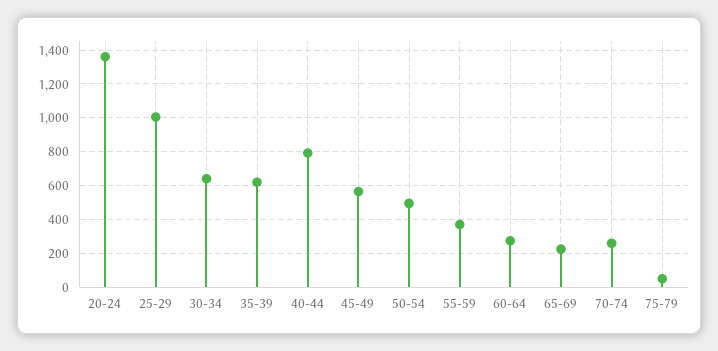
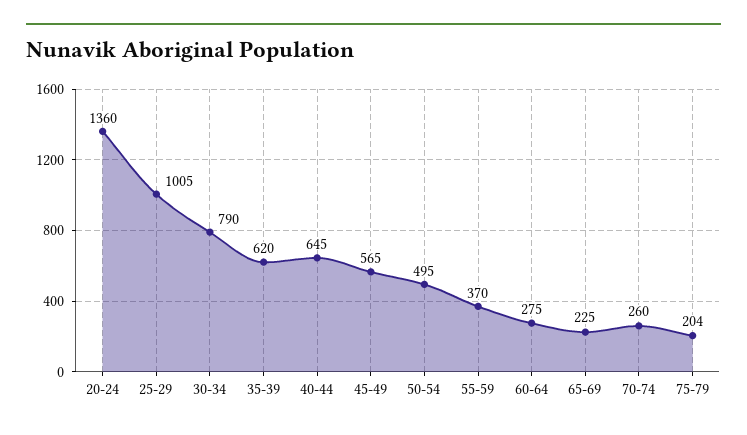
30-34: 650 -> 790
40-44: 800 -> 645
75-79: 50 -> 204

